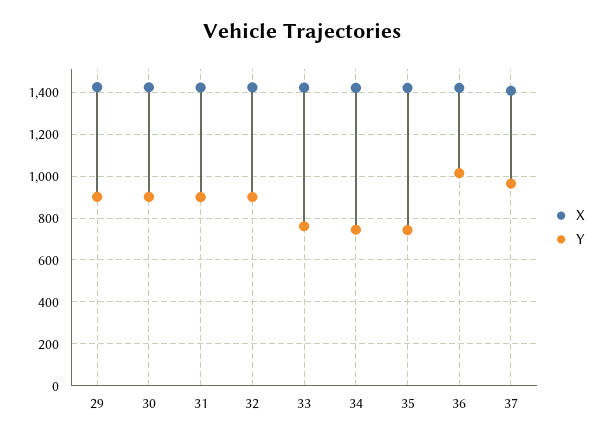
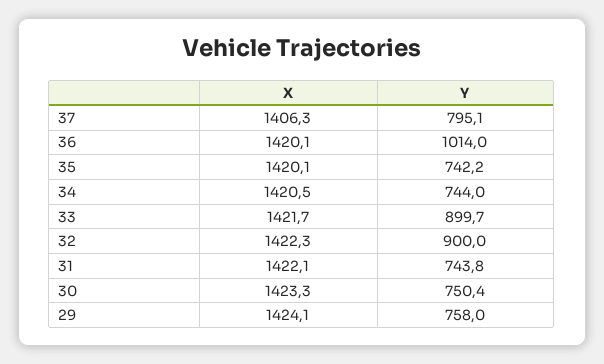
Y, 29: 900 -> 758
Y, 30: 900 -> 750.4
Y, 31: 900 -> 743.8
Y, 33: 750 -> 899.7
Y, 37: 950 -> 795.1

